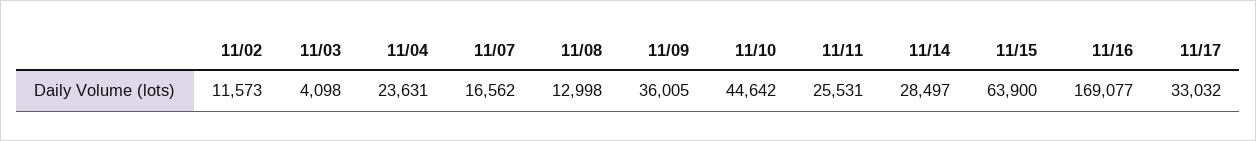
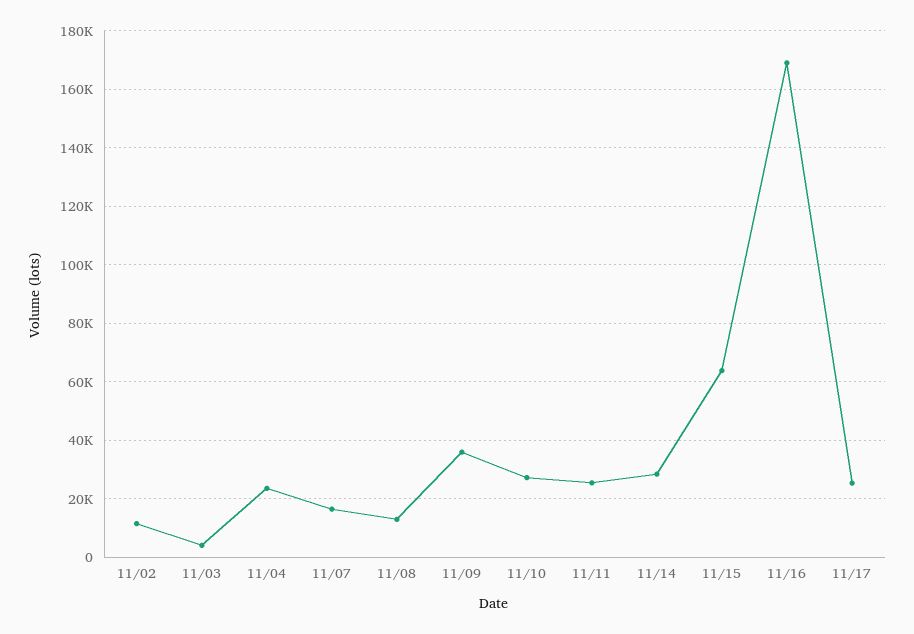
11/10: 44642 -> 27500
11/17: 33032 -> 25000

